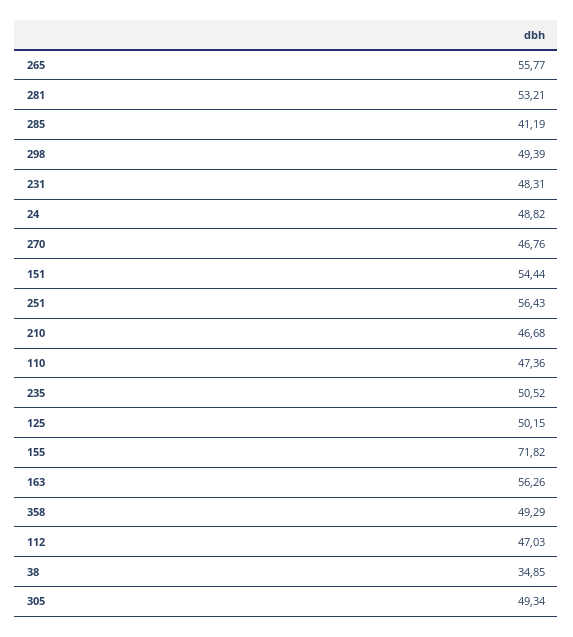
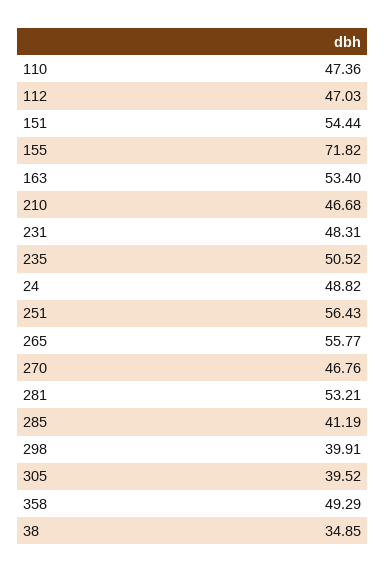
298: 49.39 -> 39.91
125: 50.15 -> none
163: 56.26 -> 53.4
305: 49.34 -> 39.52

